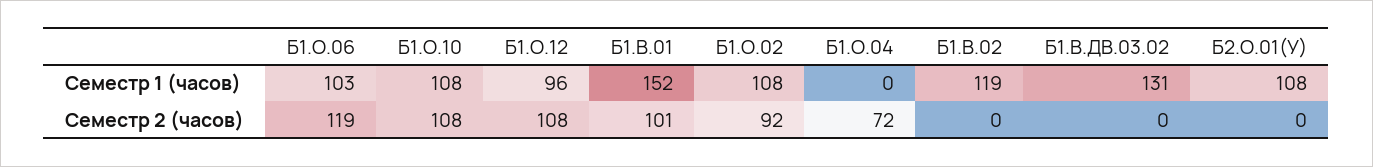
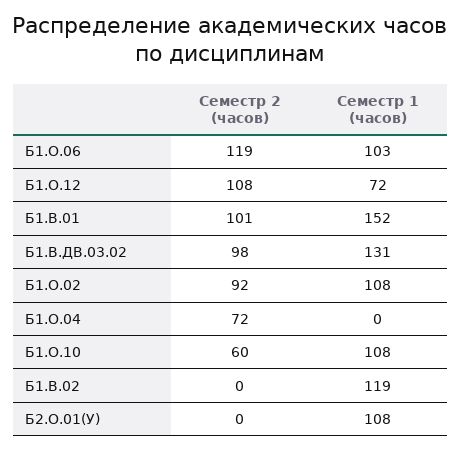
Б1.О.12, Семестр 1 (часов): 96 -> 72
Б1.О.10, Семестр 2 (часов): 108 -> 60
Б1.В.ДВ.03.02, Семестр 2 (часов): 0 -> 98

